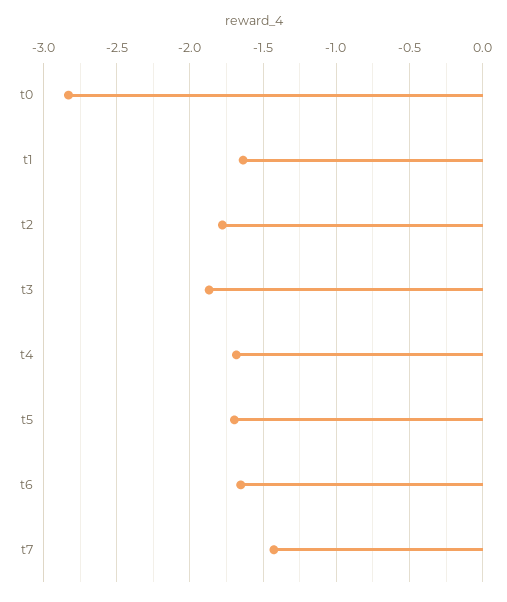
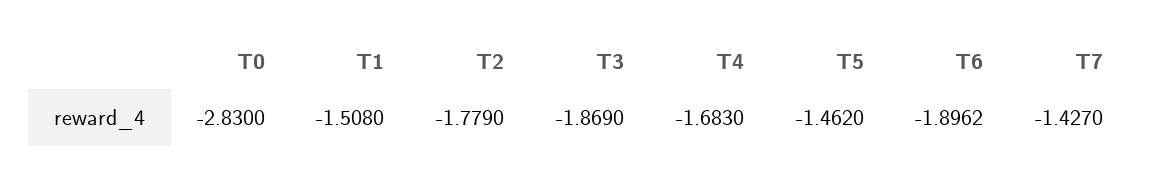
t1: -1.65 -> -1.508
t5: -1.7 -> -1.462
t6: -1.65 -> -1.8962

